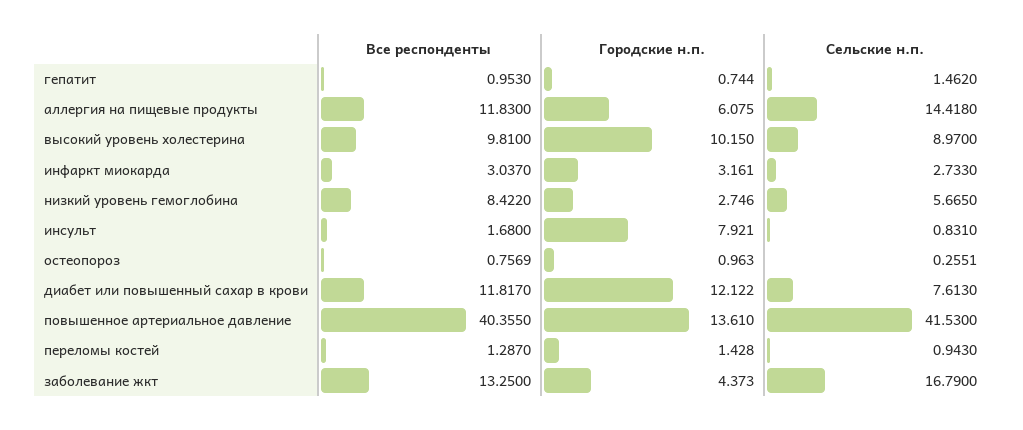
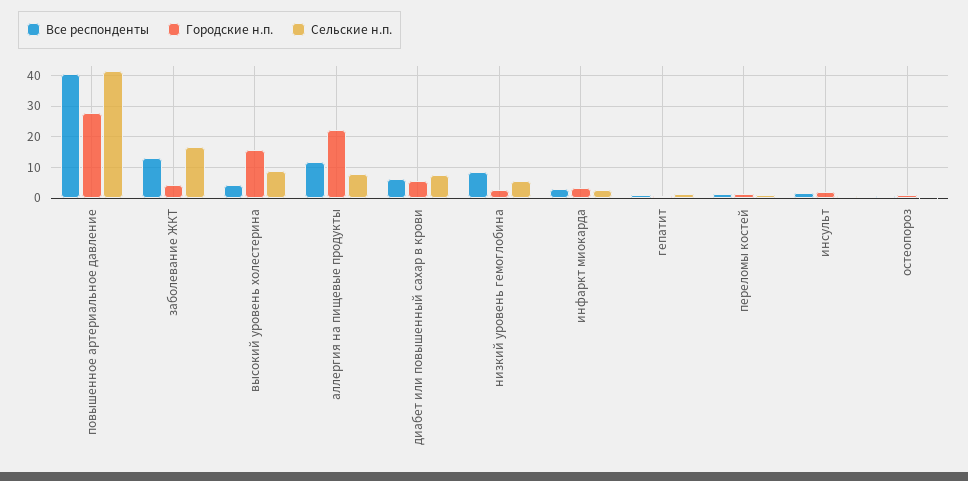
Городские н.п., аллергия на пищевые продукты: 6.075 -> 22
Сельские н.п., аллергия на пищевые продукты: 14.418 -> 8
Все респонденты, высокий уровень холестерина: 9.81 -> 4
Городские н.п., высокий уровень холестерина: 10.15 -> 16
Городские н.п., инсульт: 7.921 -> 2
Все респонденты, диабет или повышенный сахар в крови: 11.817 -> 6
Городские н.п., диабет или повышенный сахар в крови: 12.122 -> 6
Городские н.п., повышенное артериальное давление: 13.61 -> 28

